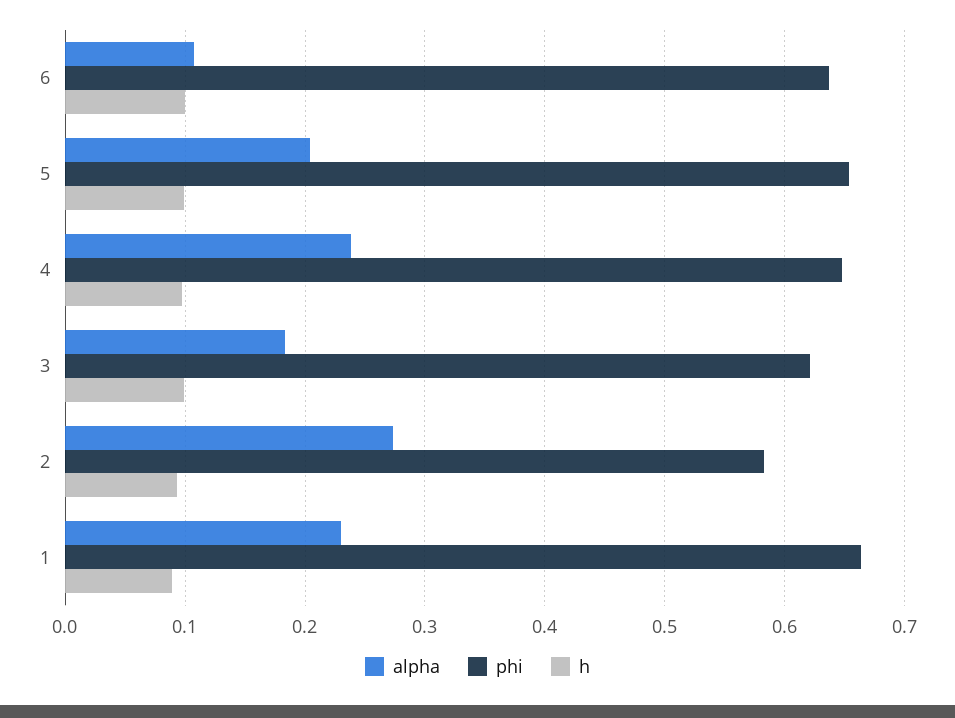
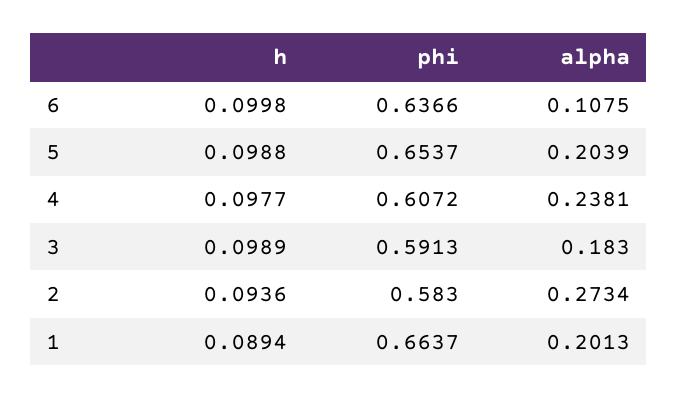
phi, 4: 0.65 -> 0.6072
phi, 3: 0.62 -> 0.5913
alpha, 1: 0.23 -> 0.2013

